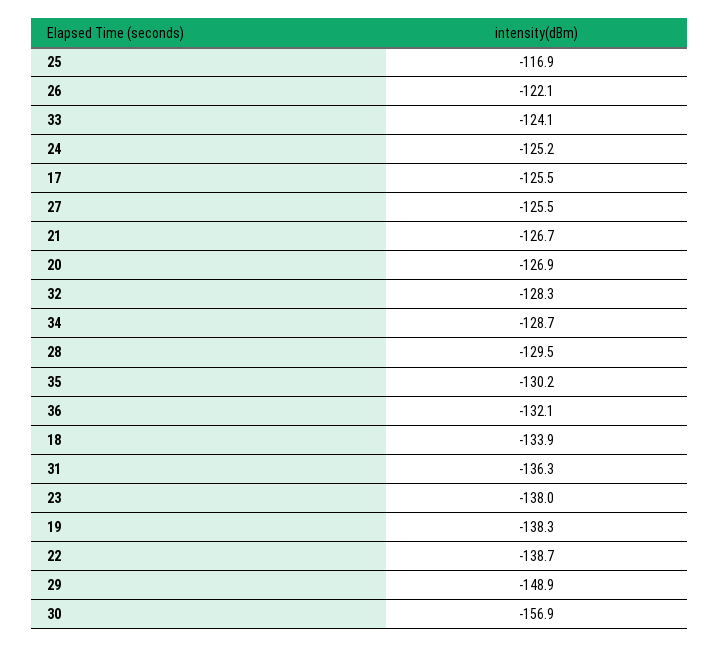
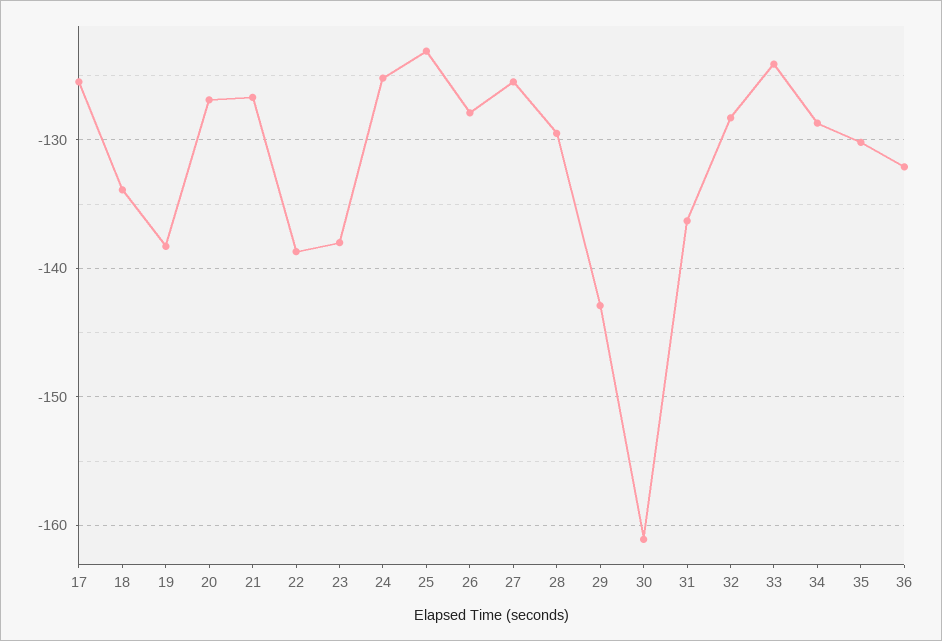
25: -116.9 -> -123
26: -122.1 -> -128
29: -148.9 -> -143
30: -156.9 -> -161

